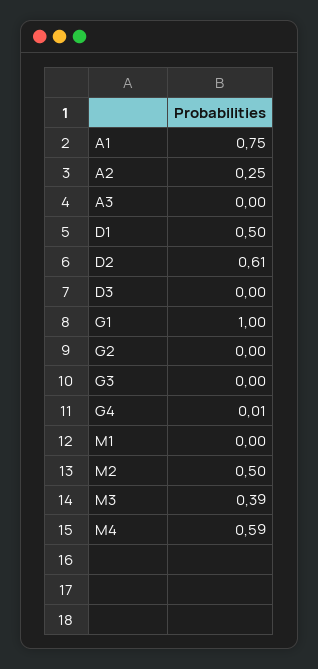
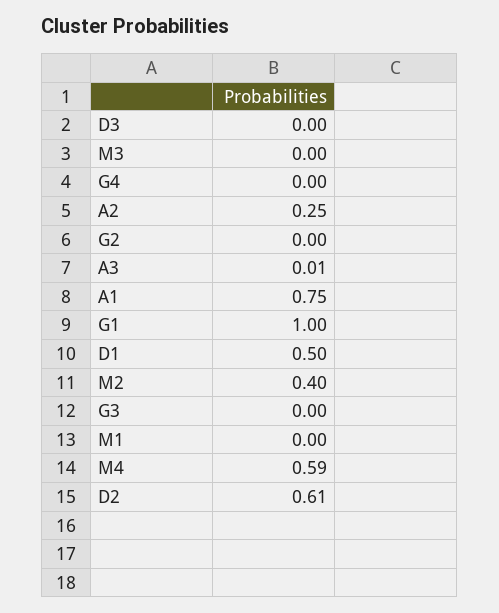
A3: 0 -> 0.01
G4: 0.01 -> 0
M2: 0.5 -> 0.4
M3: 0.39 -> 0

